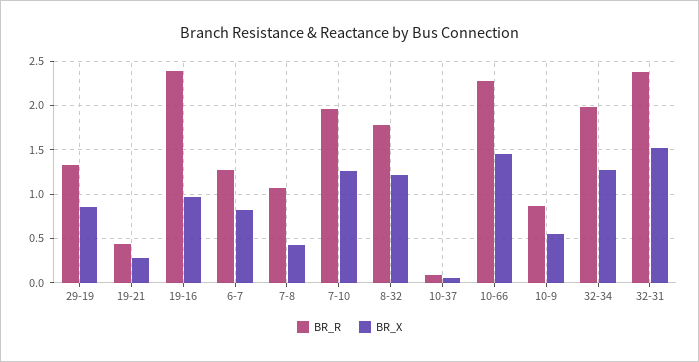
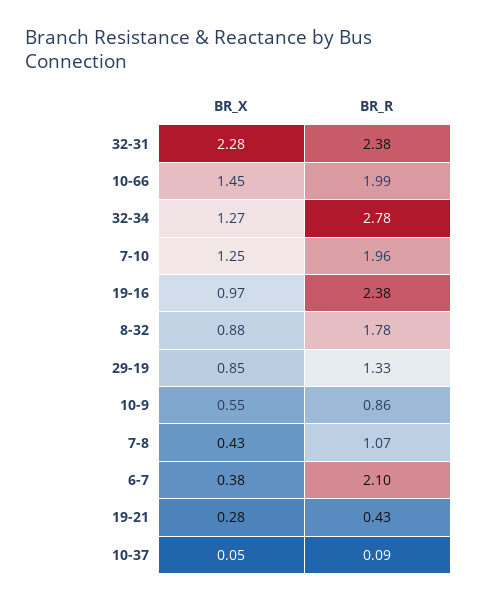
BR_R, 6-7: 1.3 -> 2.1
BR_X, 6-7: 0.8 -> 0.38
BR_X, 8-32: 1.2 -> 0.88
BR_R, 10-66: 2.3 -> 1.99
BR_R, 32-34: 2 -> 2.78
BR_X, 32-31: 1.5 -> 2.28

